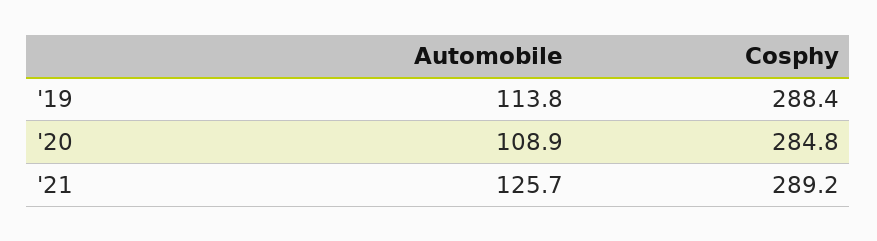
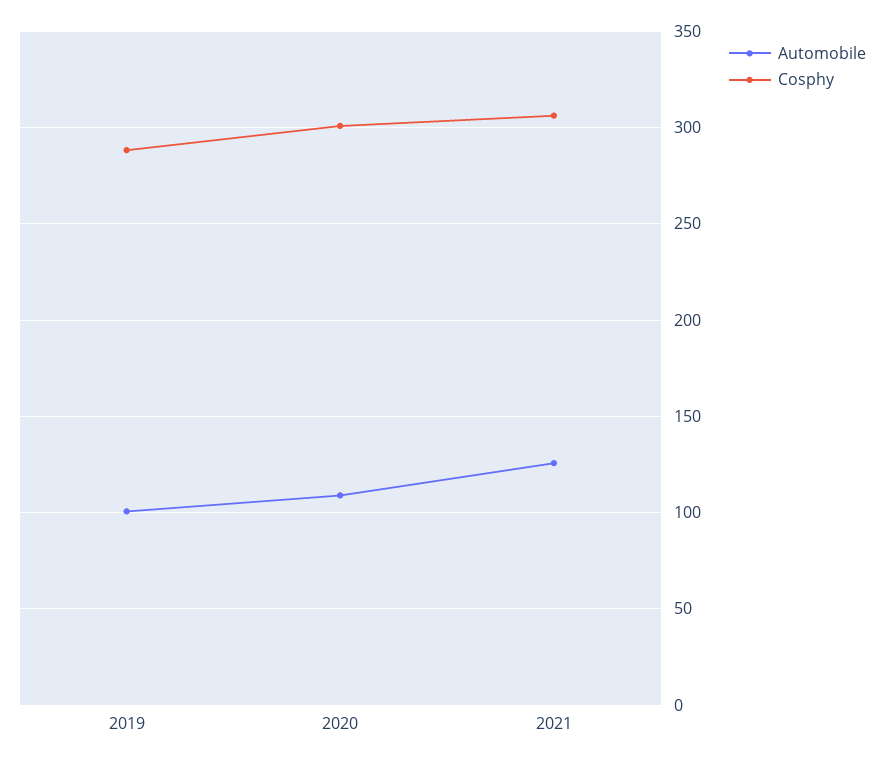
Automobile, '19: 113.8 -> 100
Cosphy, '20: 284.8 -> 300
Cosphy, '21: 289.2 -> 305

